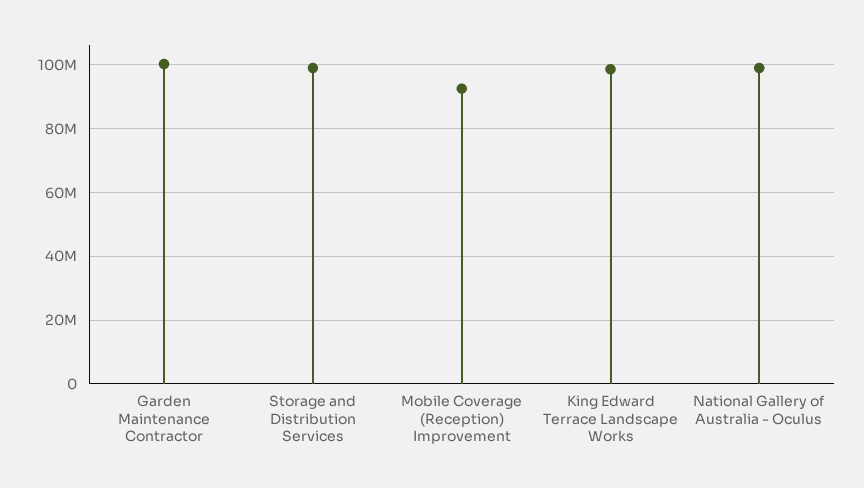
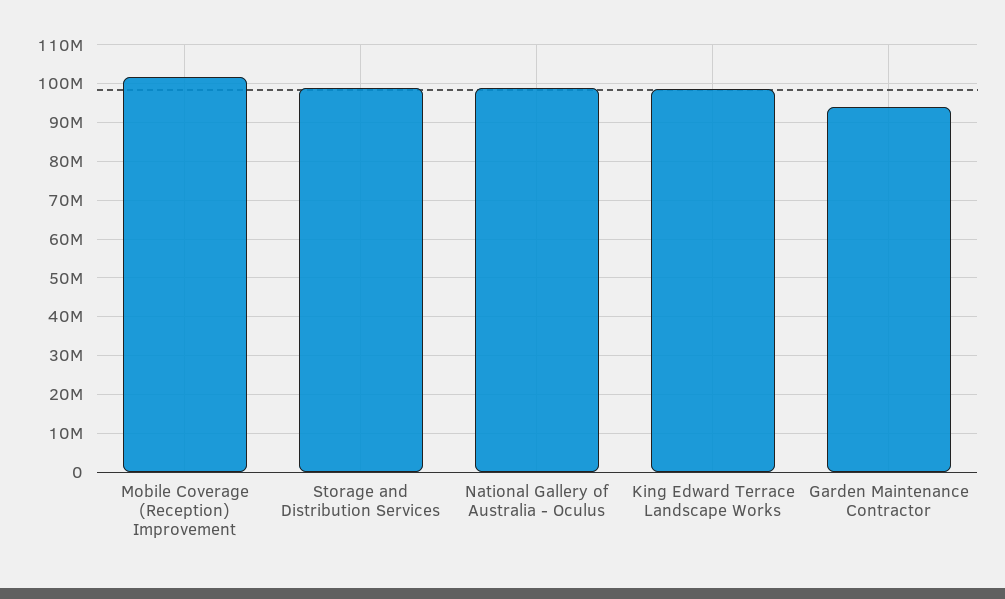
Garden Maintenance Contractor: 100000000 -> 94000000
Mobile Coverage (Reception) Improvement: 92000000 -> 102000000

